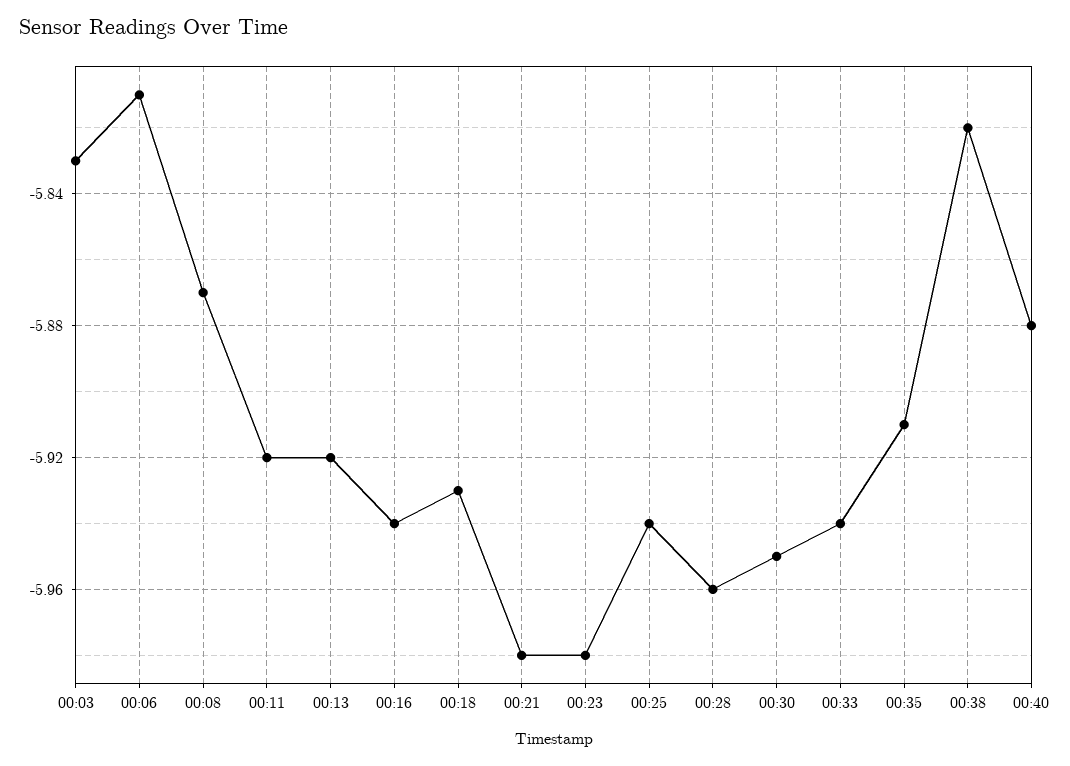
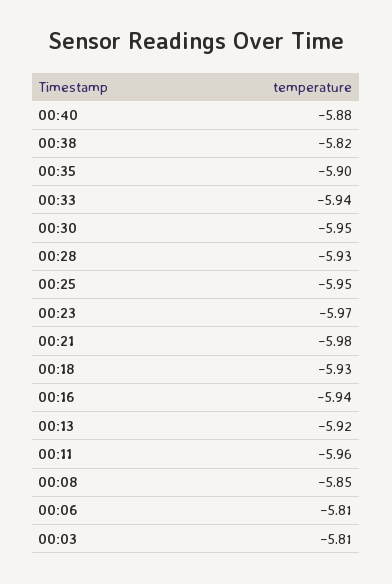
00:03: -5.83 -> -5.81
00:08: -5.87 -> -5.85
00:11: -5.92 -> -5.96
00:23: -5.98 -> -5.97
00:25: -5.94 -> -5.95
00:28: -5.96 -> -5.93
00:35: -5.91 -> -5.9

